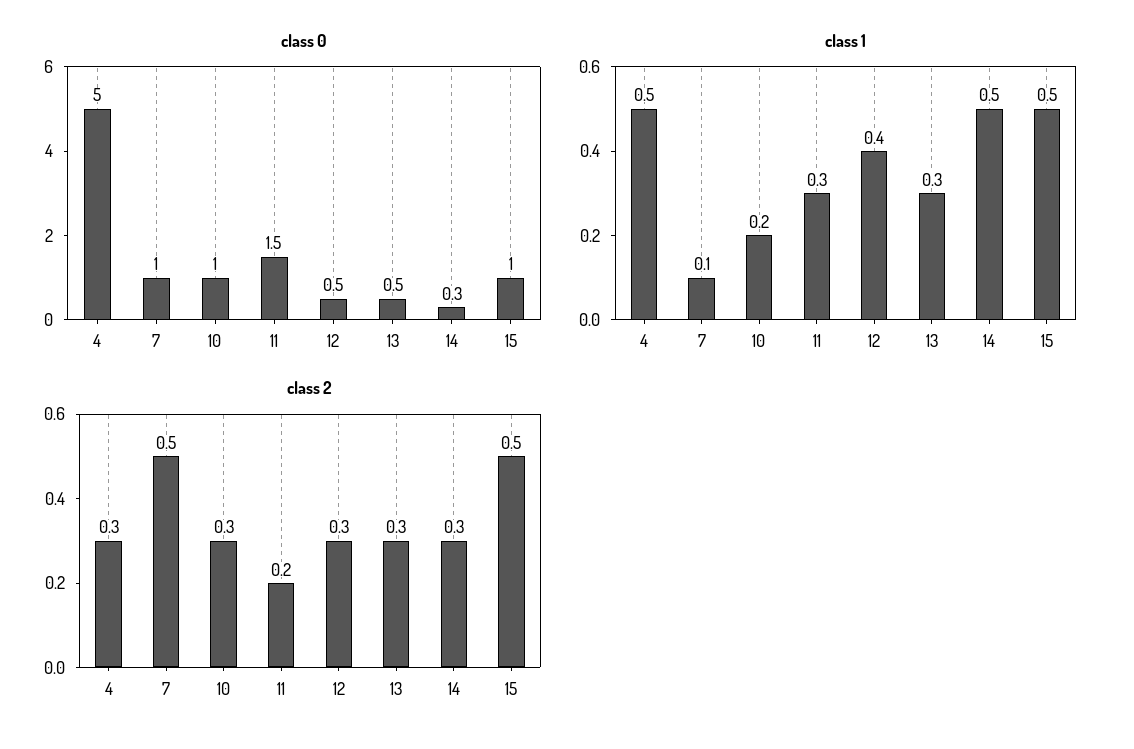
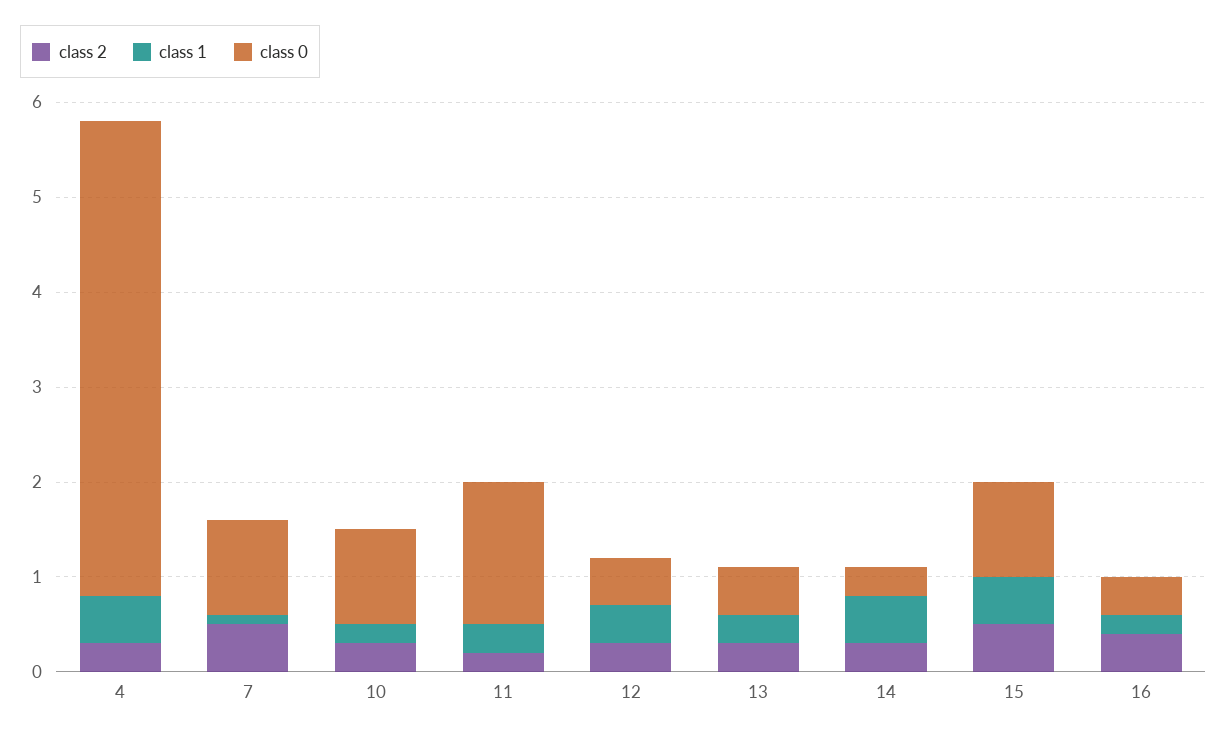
class 2, 16: none -> 0.4
class 1, 16: none -> 0.2
class 0, 16: none -> 0.4

